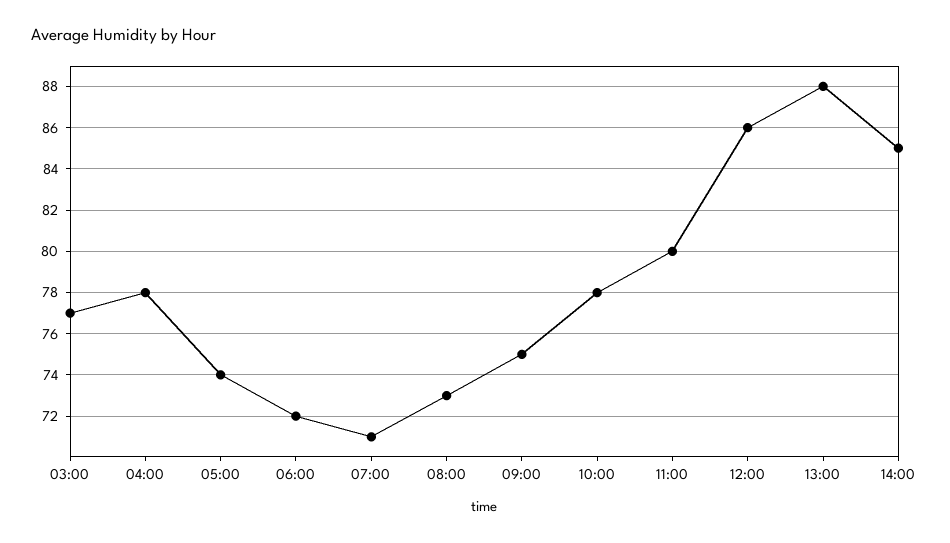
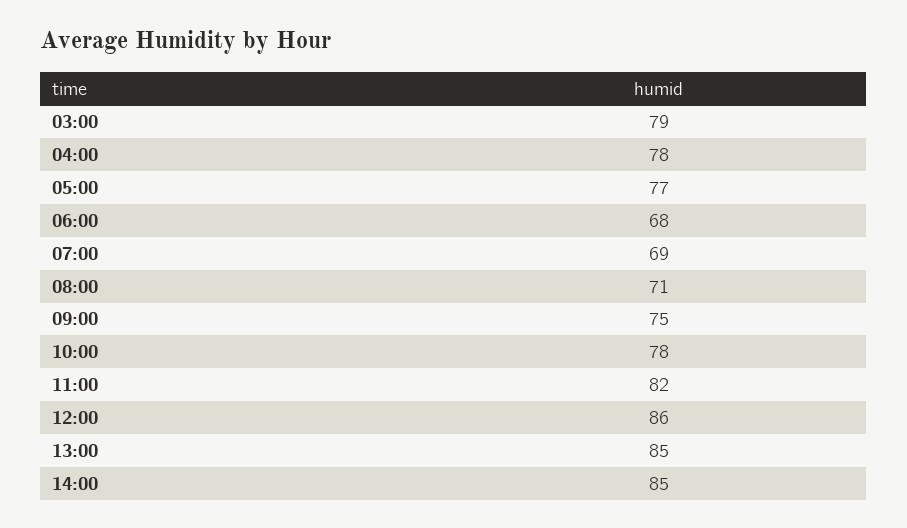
03:00: 77 -> 79
05:00: 74 -> 77
06:00: 72 -> 68
07:00: 71 -> 69
08:00: 73 -> 71
11:00: 80 -> 82
13:00: 88 -> 85

